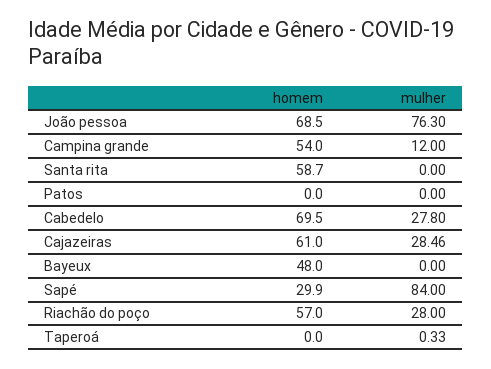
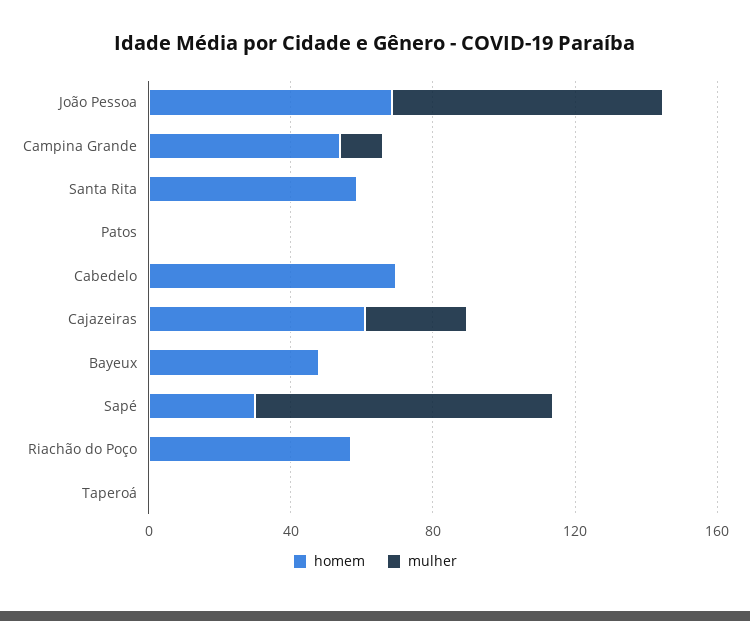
mulher, Cabedelo: 27.8 -> 0
mulher, Riachão do poço: 28 -> 0

